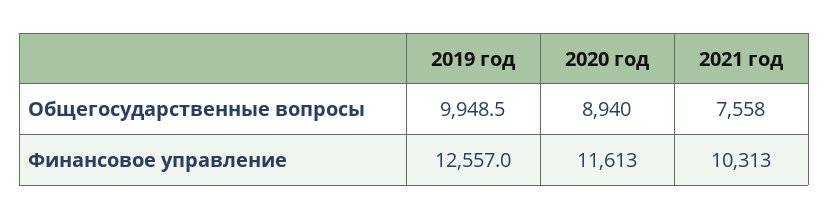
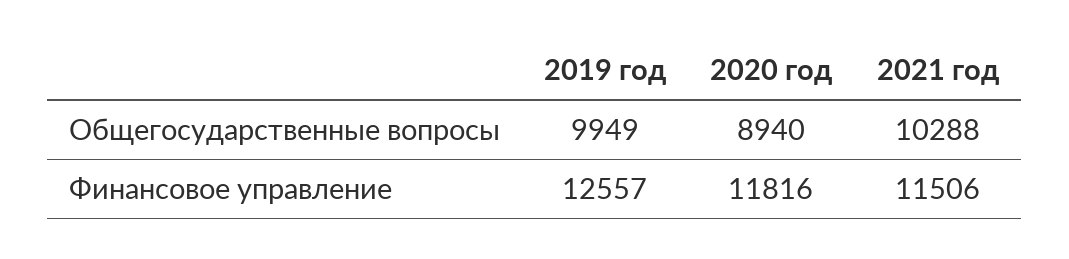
2021 год, Общегосударственные вопросы: 7558 -> 10288
2020 год, Финансовое управление: 11613 -> 11816
2021 год, Финансовое управление: 10313 -> 11506

